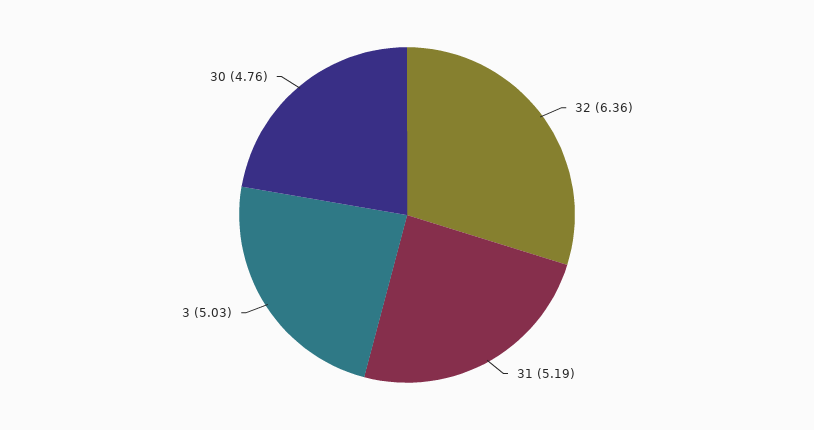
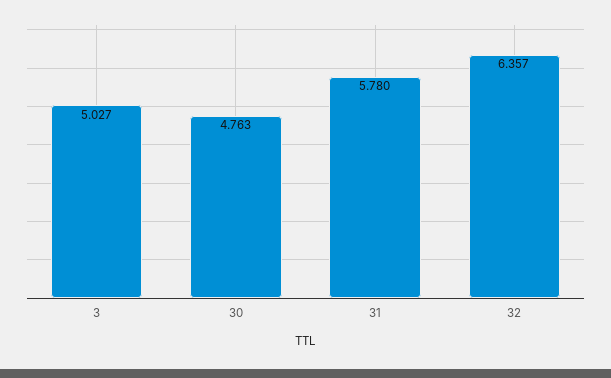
31: 5.19 -> 5.78

